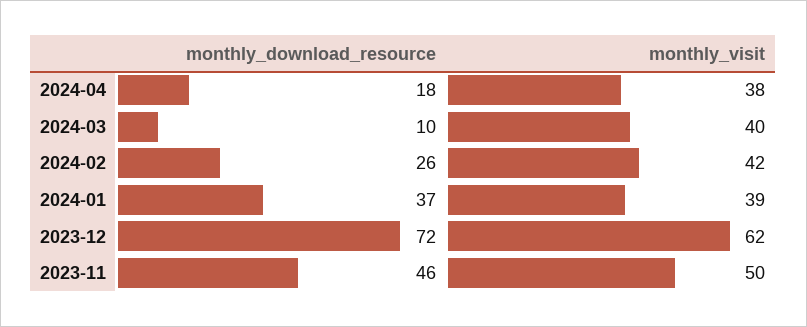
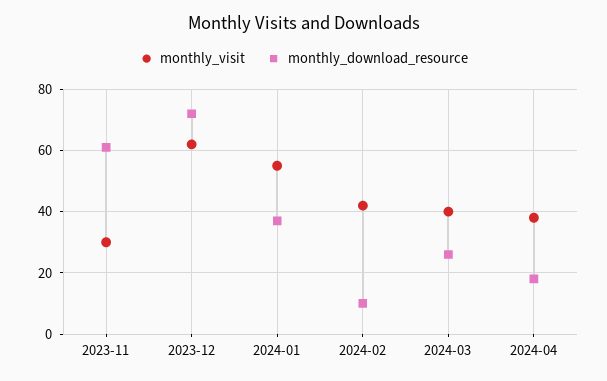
monthly_download_resource, 2024-03: 10 -> 25
monthly_download_resource, 2024-02: 26 -> 10
monthly_visit, 2024-01: 39 -> 55
monthly_download_resource, 2023-11: 46 -> 60
monthly_visit, 2023-11: 50 -> 30

